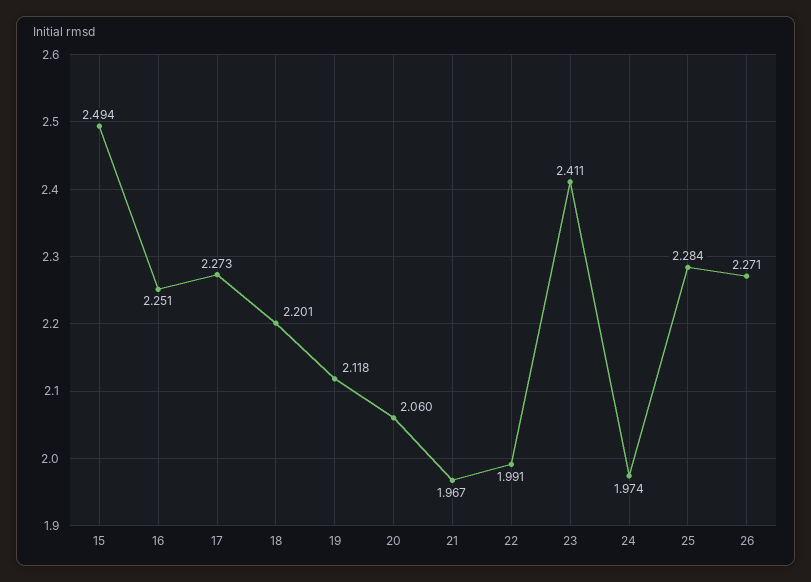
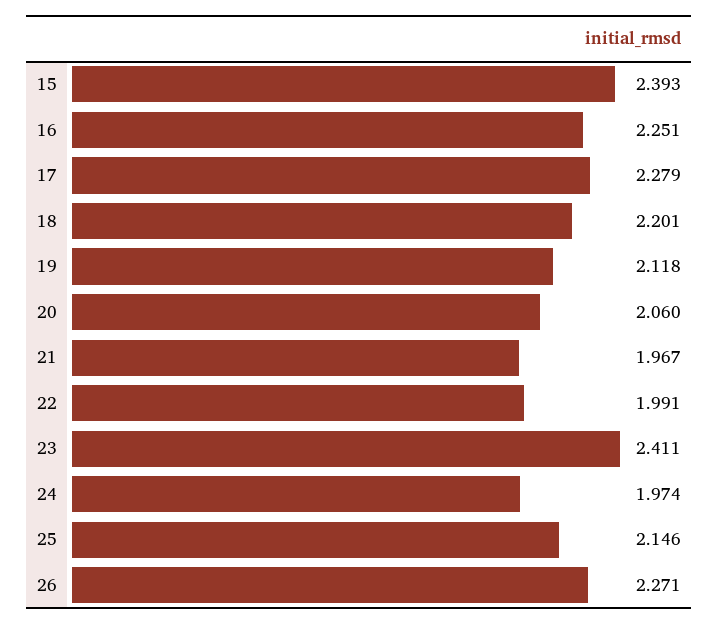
15: 2.494 -> 2.393
17: 2.273 -> 2.279
25: 2.284 -> 2.146

